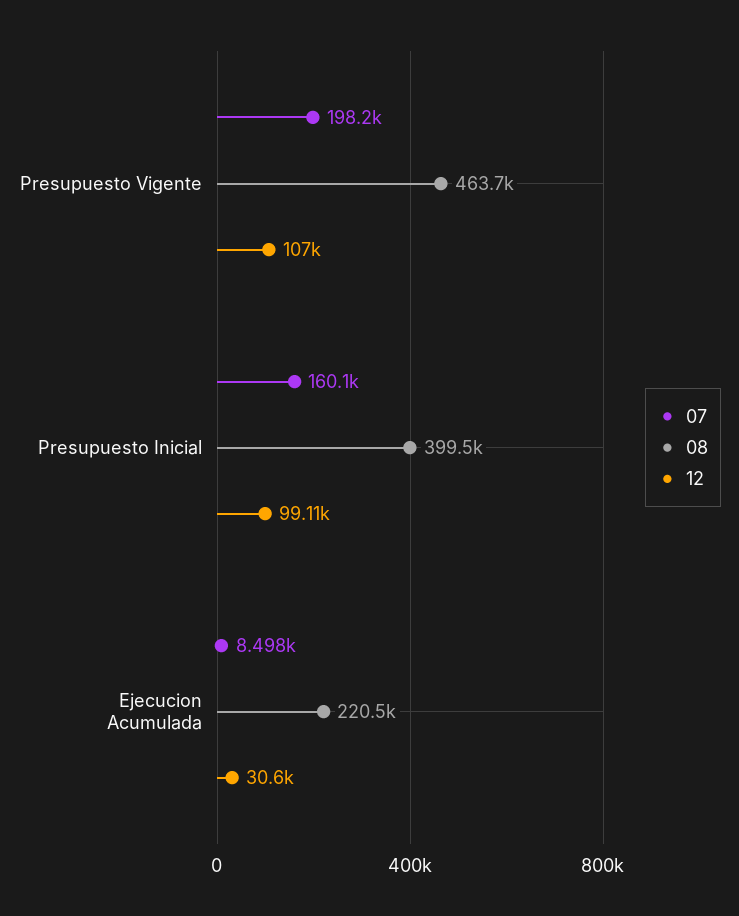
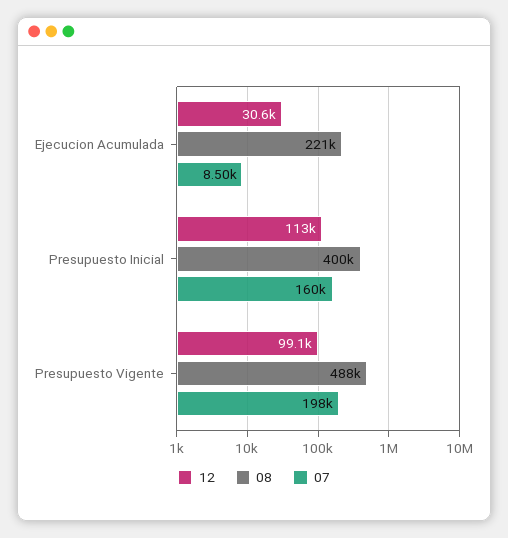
08, Presupuesto Vigente: 463700 -> 488000
12, Presupuesto Vigente: 107000 -> 99100
12, Presupuesto Inicial: 99110 -> 113000

